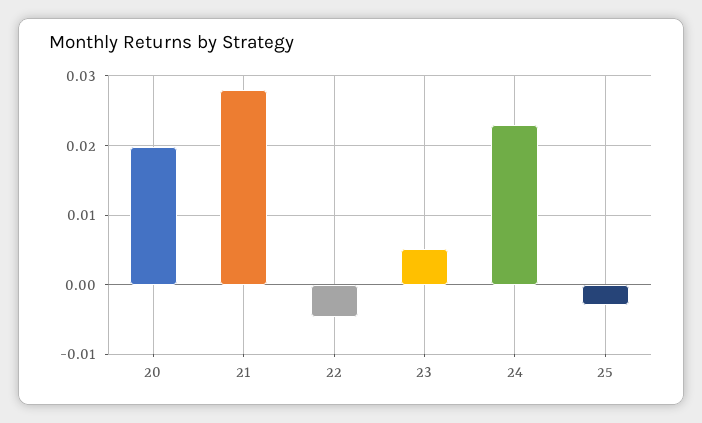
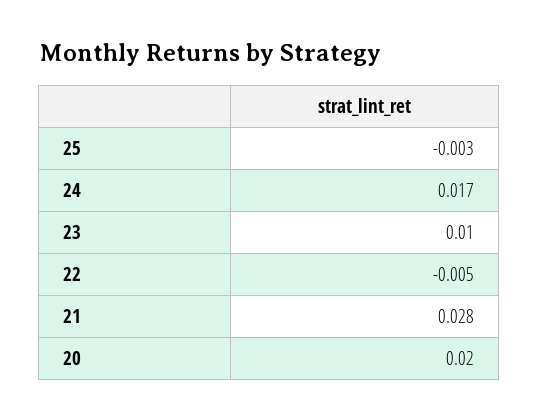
23: 0.005 -> 0.01
24: 0.023 -> 0.017

